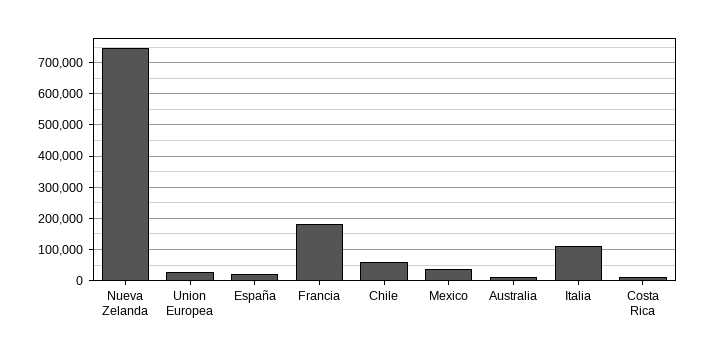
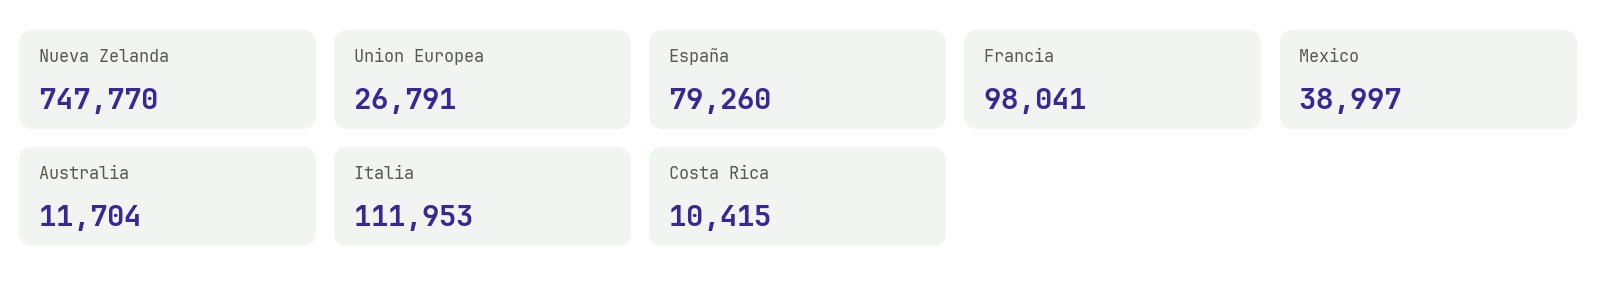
España: 20000 -> 79260
Francia: 180000 -> 98041
Chile: 60000 -> none

